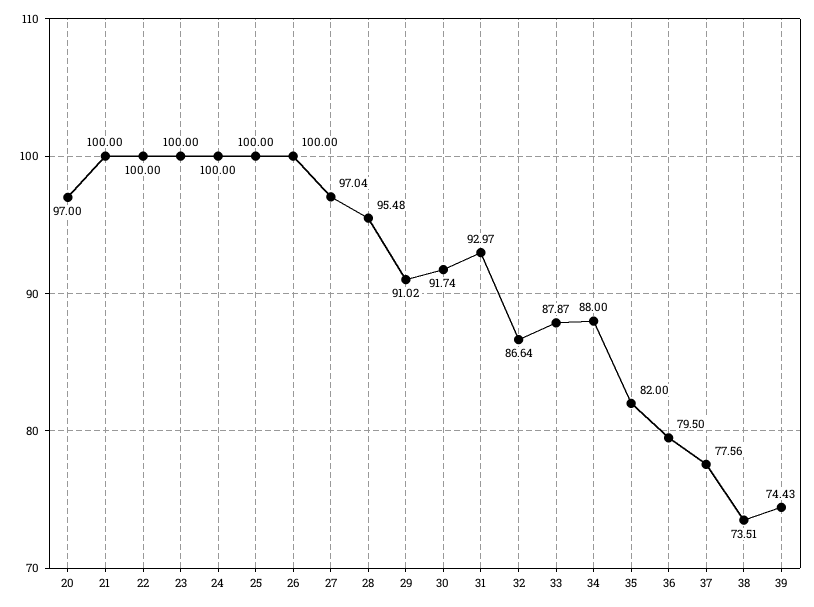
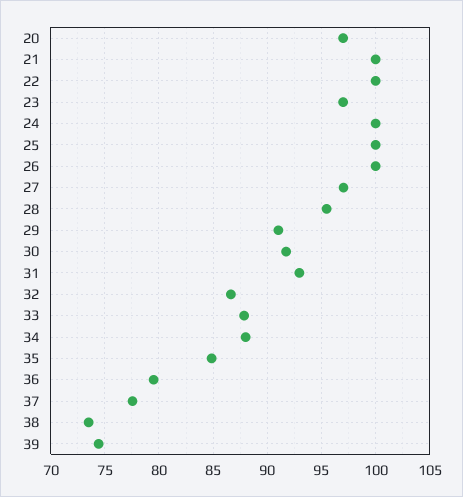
23: 100 -> 97
35: 82 -> 85

